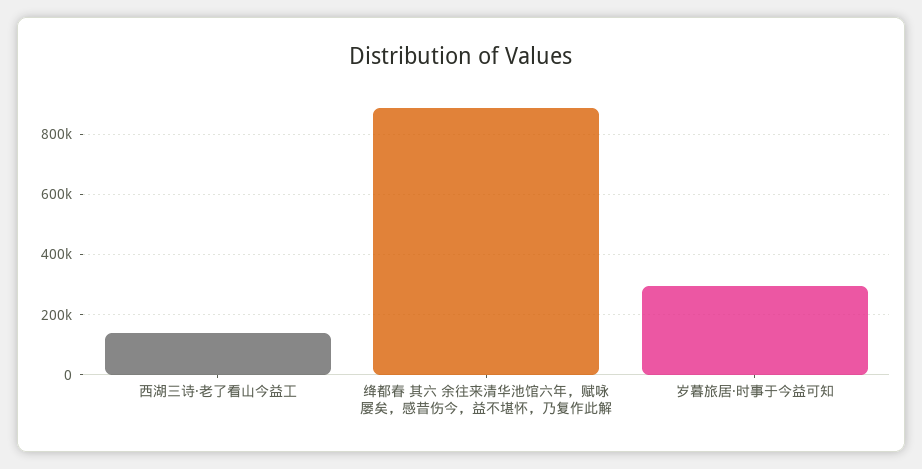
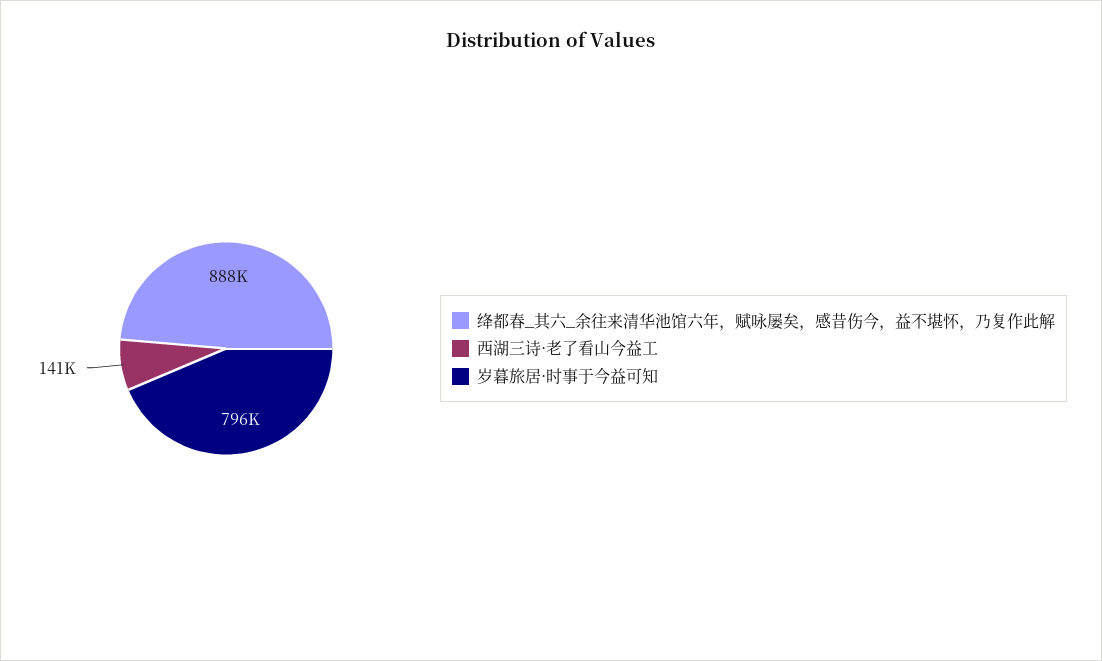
岁暮旅居·时事于今益可知: 300000 -> 796000

